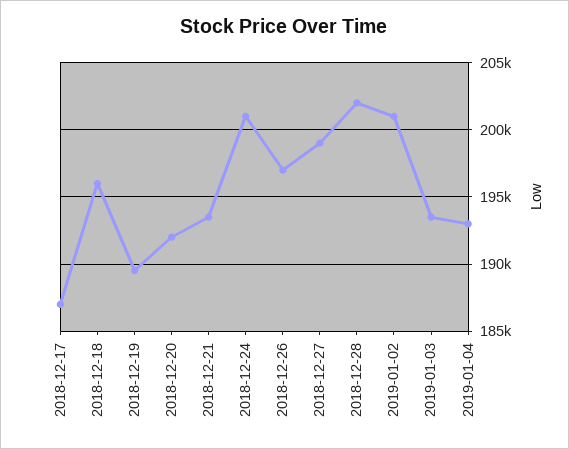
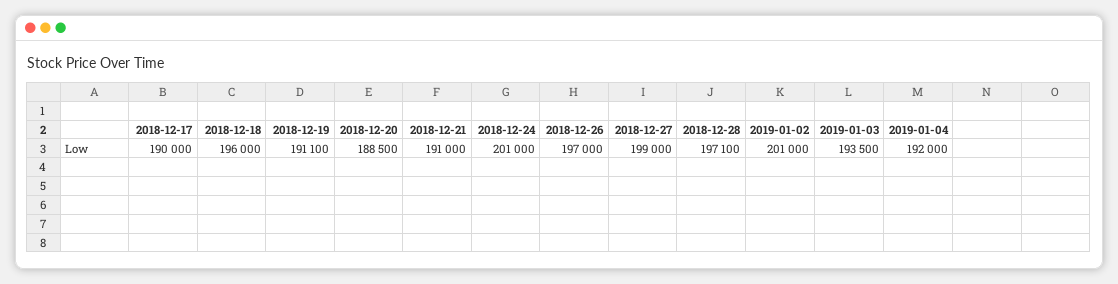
2018-12-17: 187000 -> 190000
2018-12-19: 189500 -> 191100
2018-12-20: 192000 -> 188500
2018-12-21: 193500 -> 191000
2018-12-28: 202000 -> 197100
2019-01-04: 193000 -> 192000

